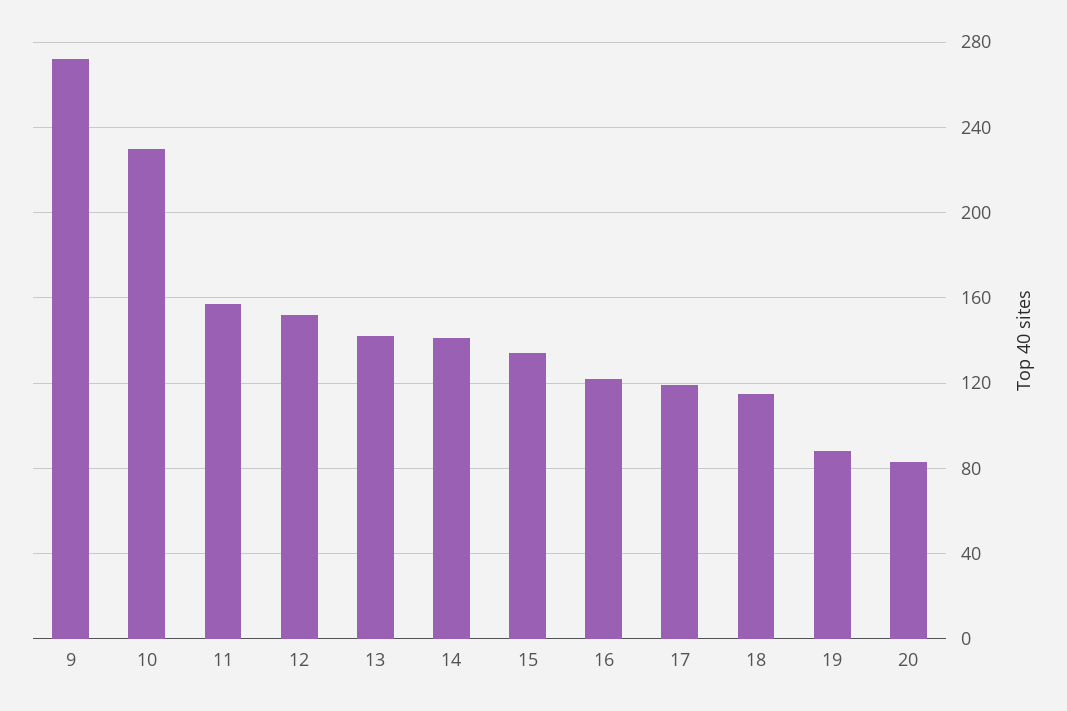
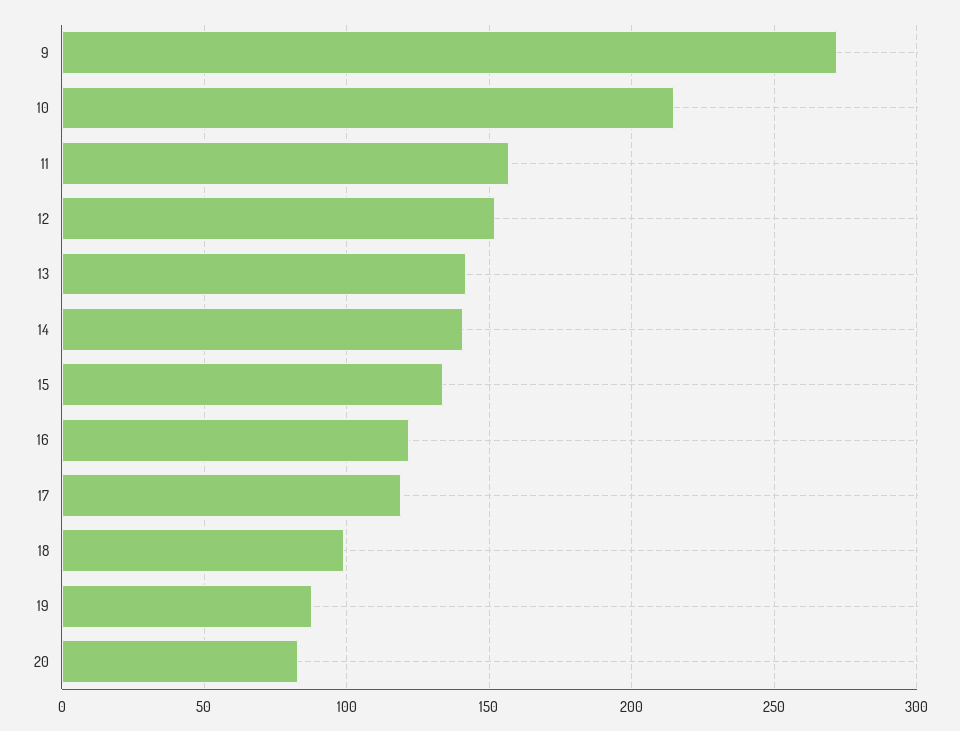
10: 230 -> 215
18: 115 -> 100

